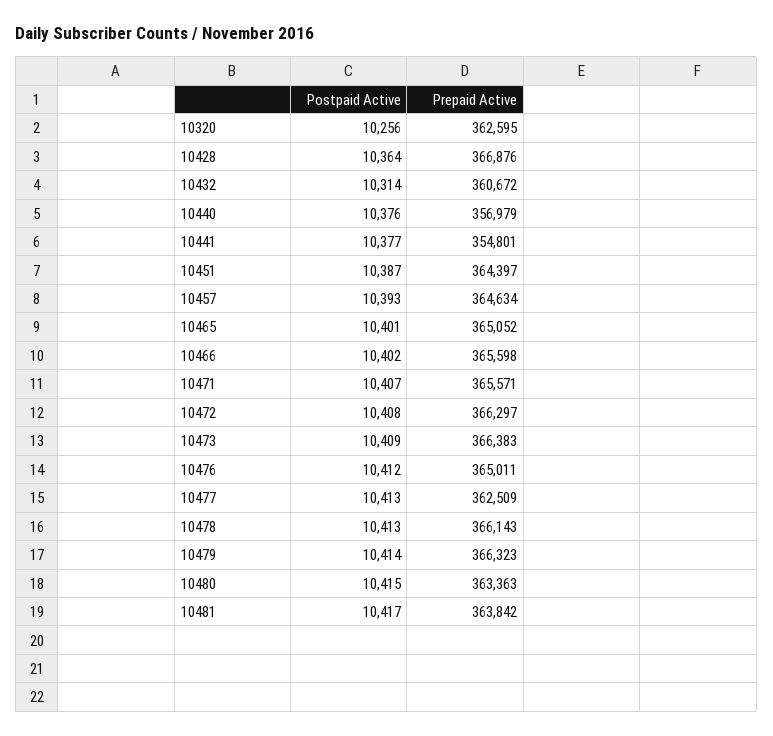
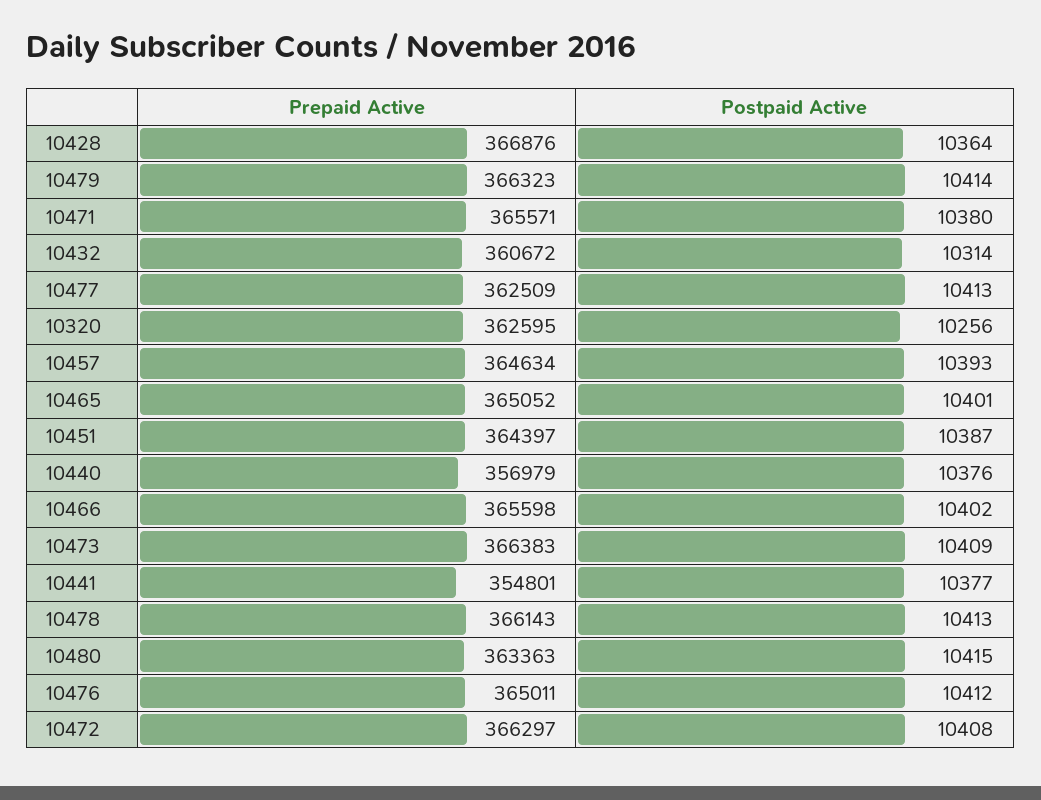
Postpaid Active, 10471: 10407 -> 10380
Postpaid Active, 10481: 10417 -> none
Prepaid Active, 10481: 363842 -> none

